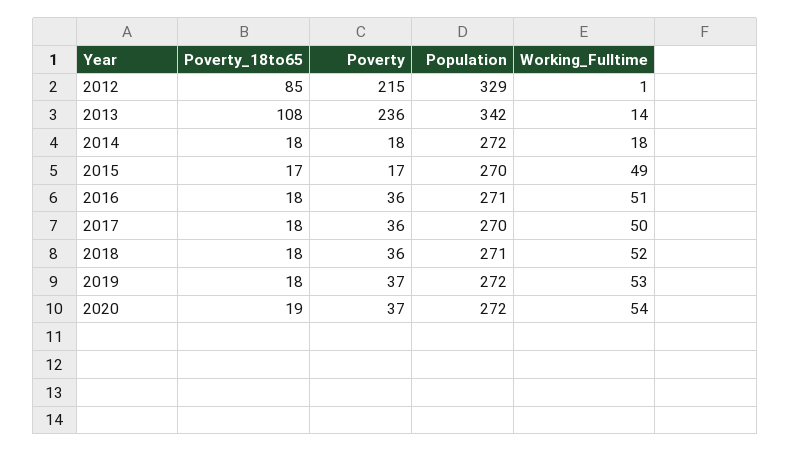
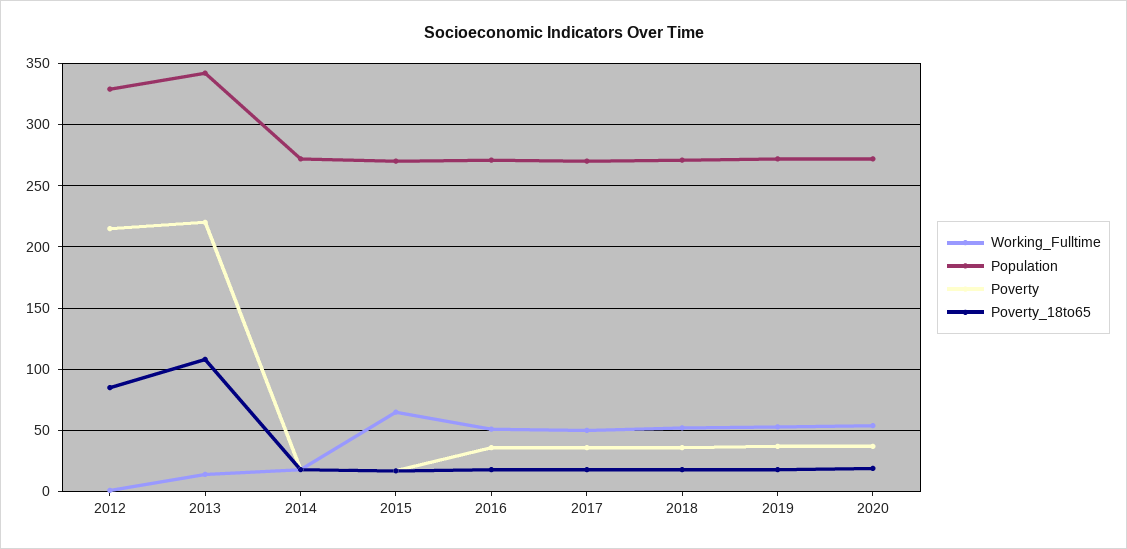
Poverty, 2013: 236 -> 220
Working_Fulltime, 2015: 49 -> 65

